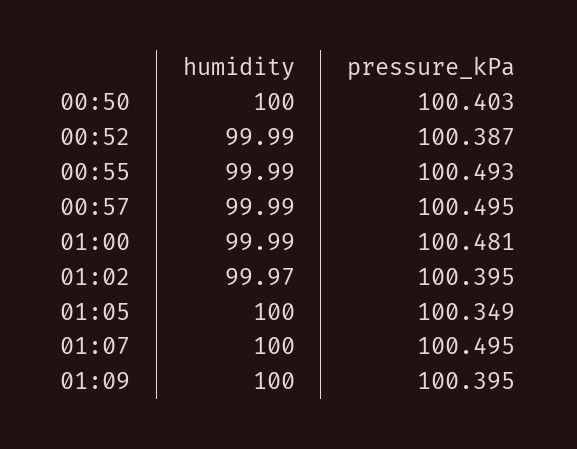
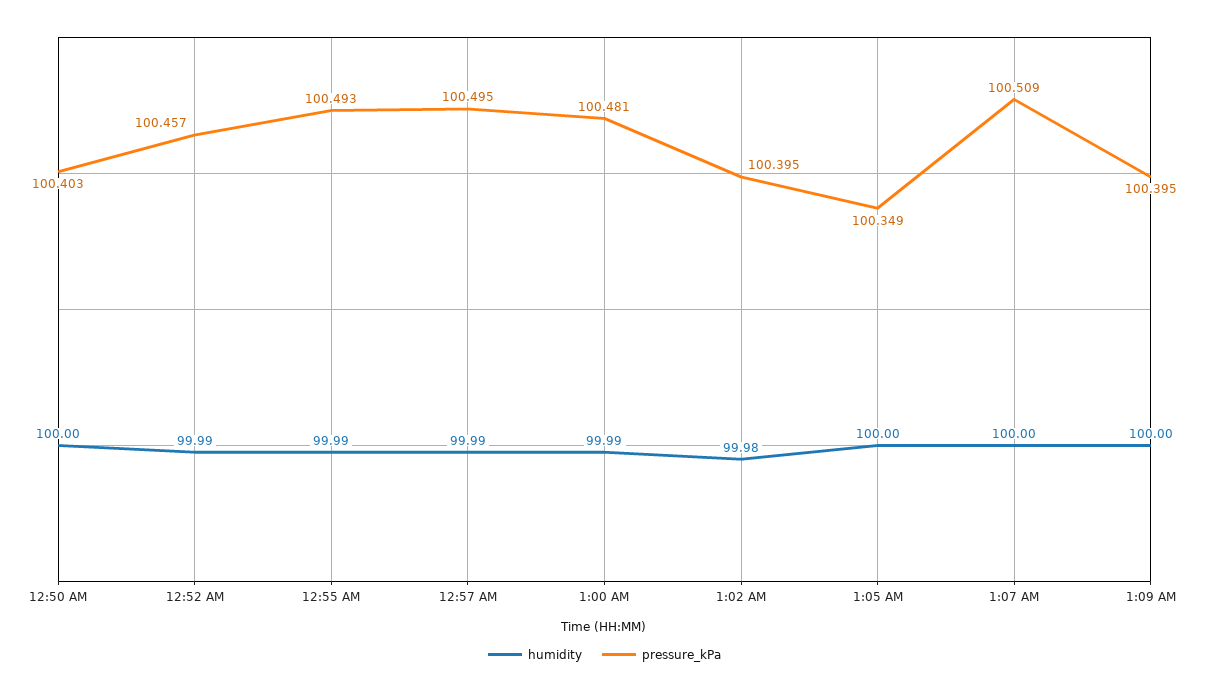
pressure_kPa, 00:52: 100.387 -> 100.457
humidity, 01:02: 99.97 -> 99.98
pressure_kPa, 01:07: 100.495 -> 100.509

